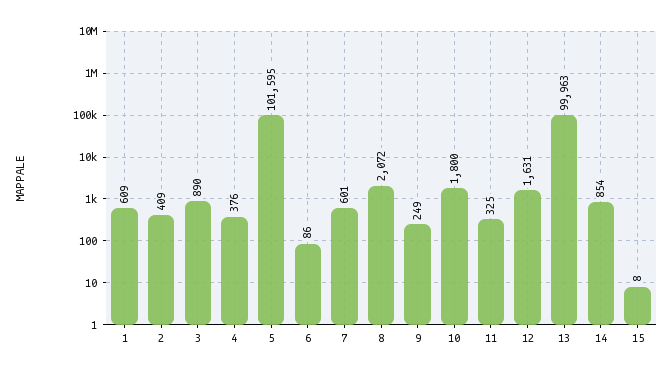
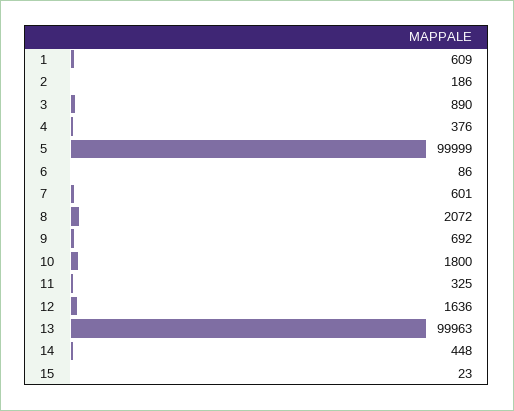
2: 409 -> 186
5: 101595 -> 99999
9: 249 -> 692
12: 1631 -> 1636
14: 854 -> 448
15: 8 -> 23

